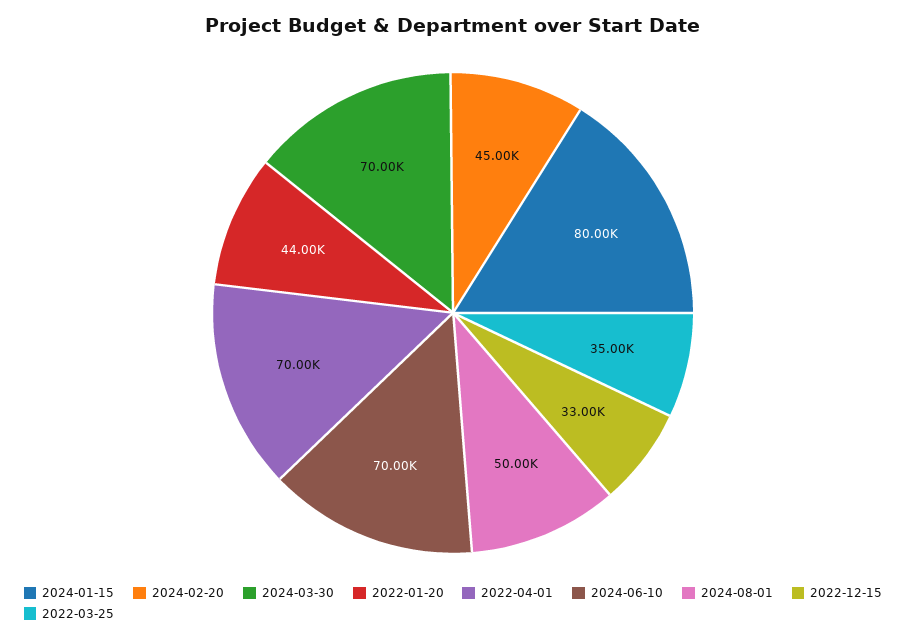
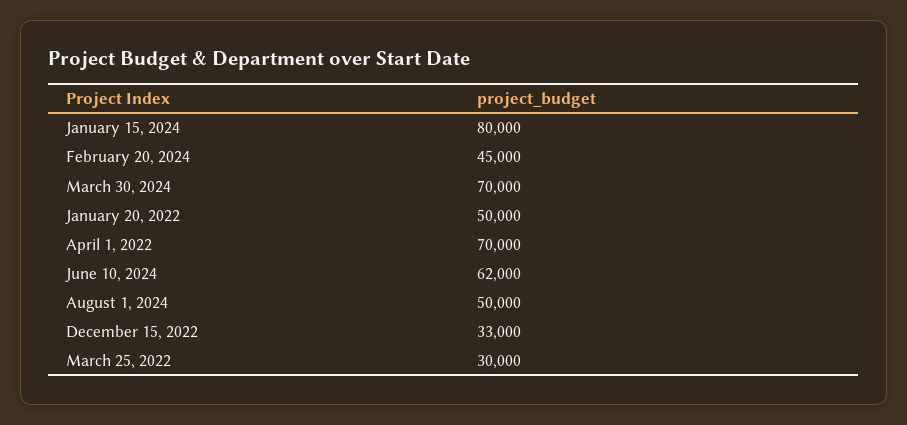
2022-01-20: 44000 -> 50000
2024-06-10: 70000 -> 62000
2022-03-25: 35000 -> 30000

